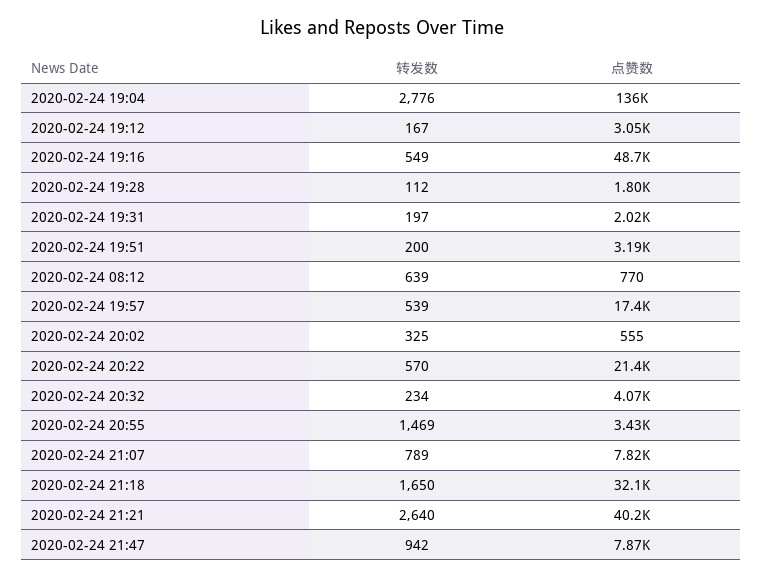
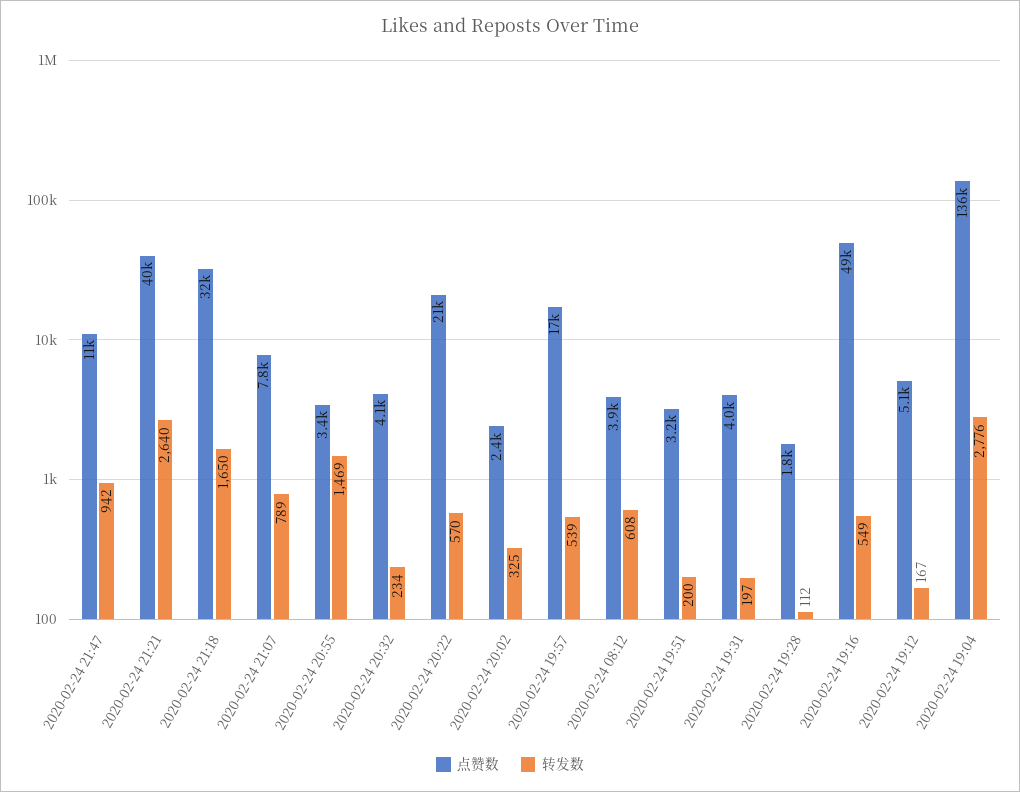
点赞数, 2020-02-24 19:12: 3050 -> 5100
点赞数, 2020-02-24 19:31: 2020 -> 4000
转发数, 2020-02-24 08:12: 639 -> 608
点赞数, 2020-02-24 08:12: 770 -> 3900
点赞数, 2020-02-24 20:02: 555 -> 2400
点赞数, 2020-02-24 21:47: 7870 -> 11000

